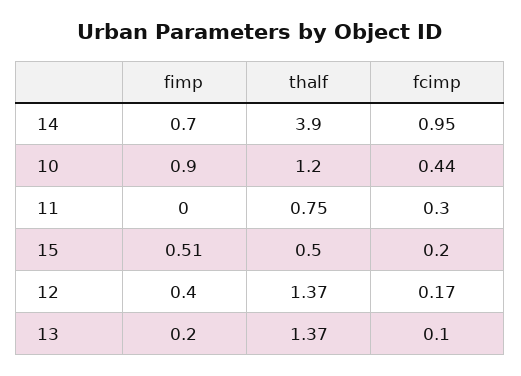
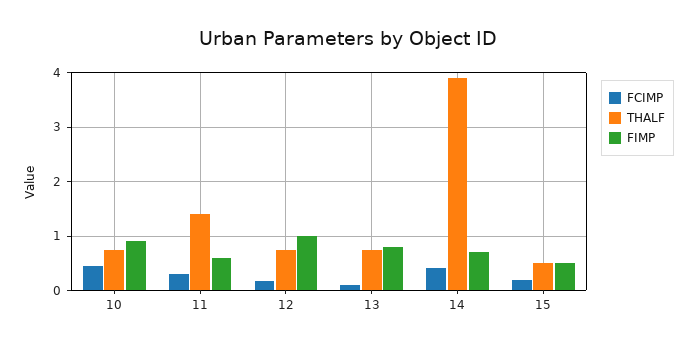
fcimp, 14: 0.95 -> 0.4
thalf, 10: 1.2 -> 0.8
fimp, 11: 0 -> 0.6
thalf, 11: 0.75 -> 1.4
fimp, 12: 0.4 -> 1
thalf, 12: 1.37 -> 0.8
fimp, 13: 0.2 -> 0.8
thalf, 13: 1.37 -> 0.8

